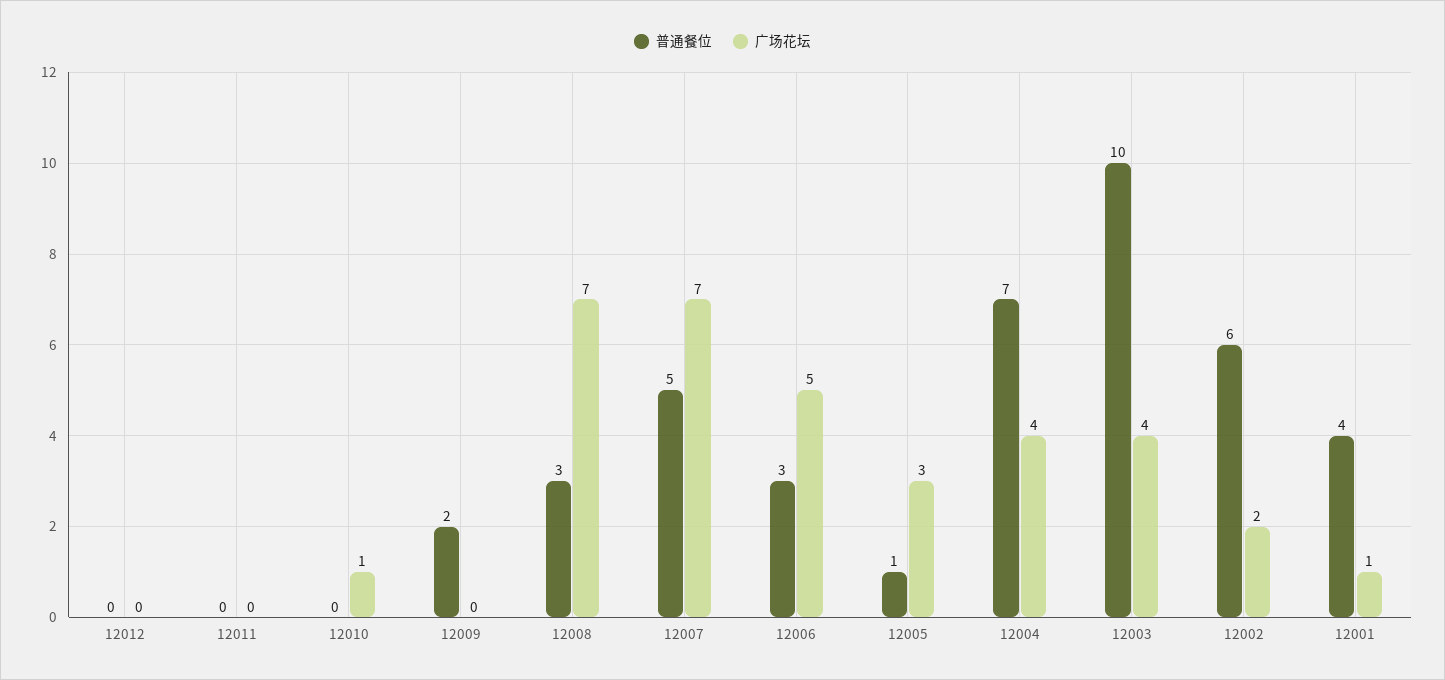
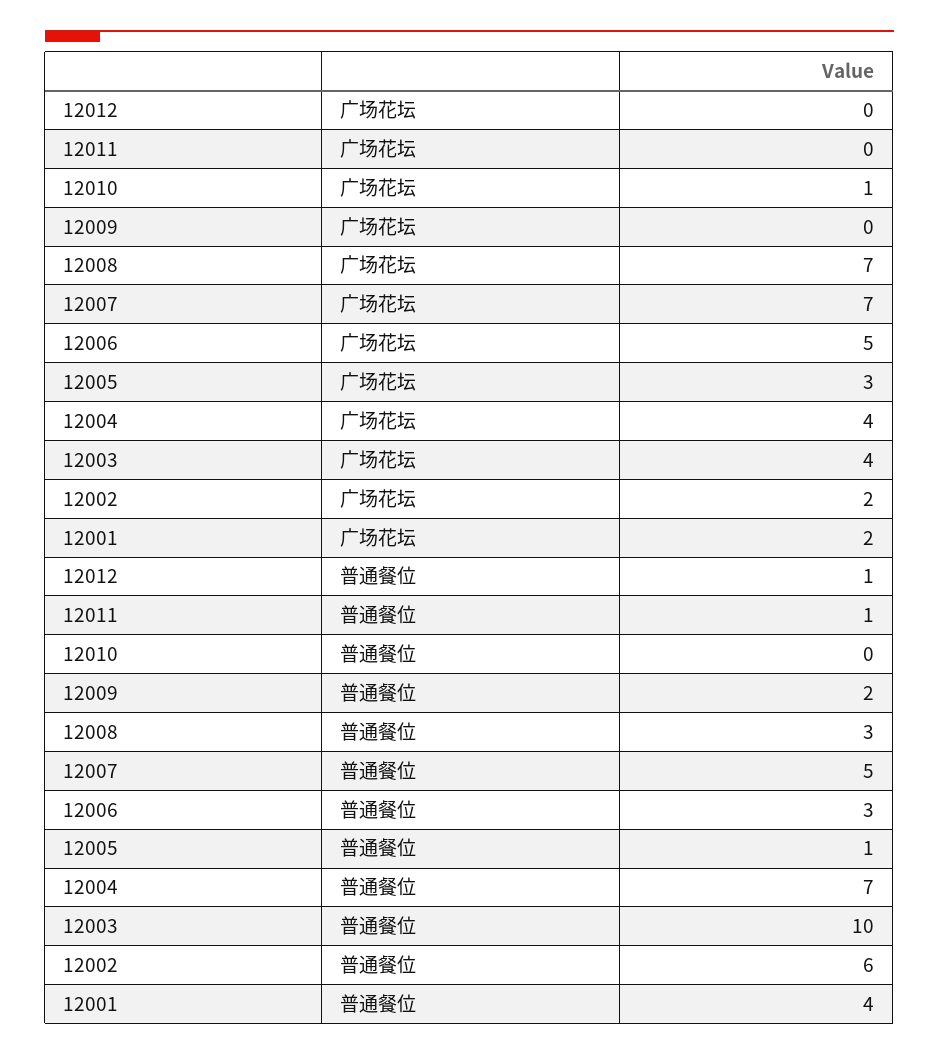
普通餐位, 12012: 0 -> 1
普通餐位, 12011: 0 -> 1
广场花坛, 12001: 1 -> 2

